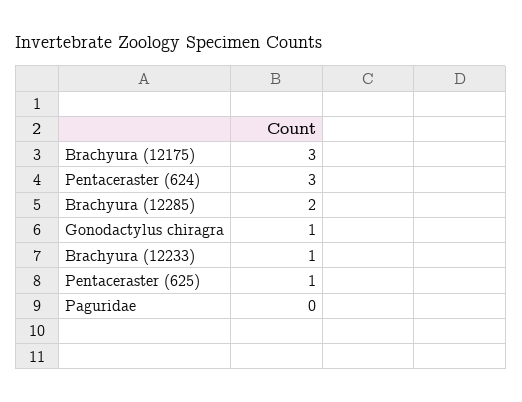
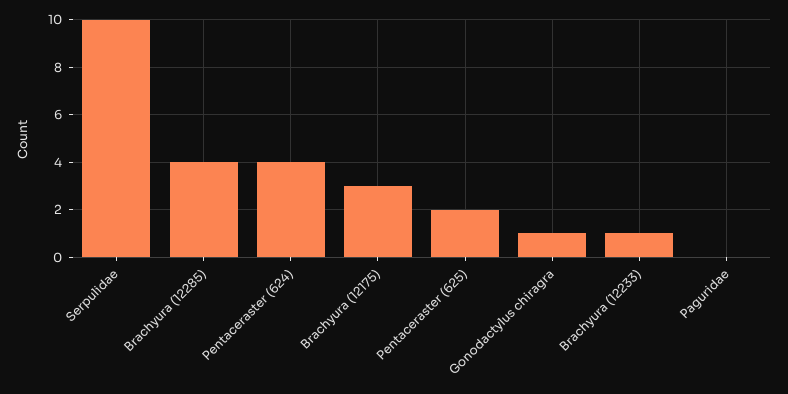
Pentaceraster (624): 3 -> 4
Brachyura (12285): 2 -> 4
Pentaceraster (625): 1 -> 2
Serpulidae: none -> 10

